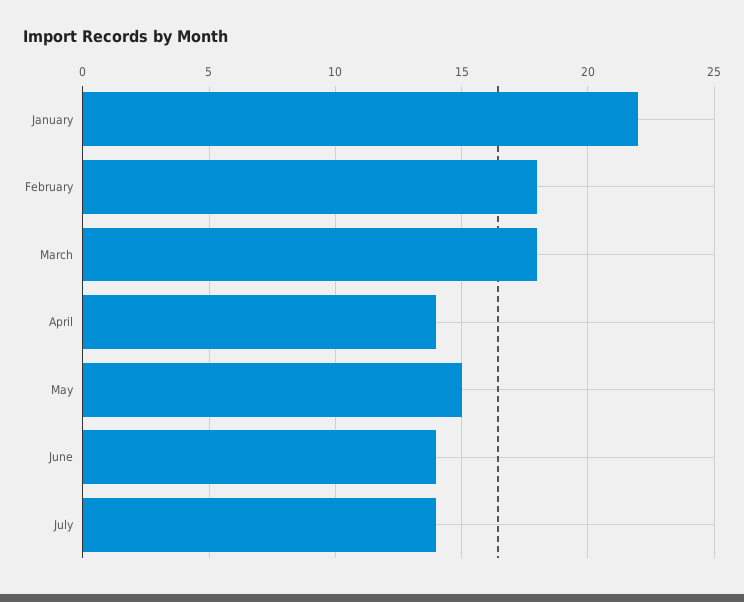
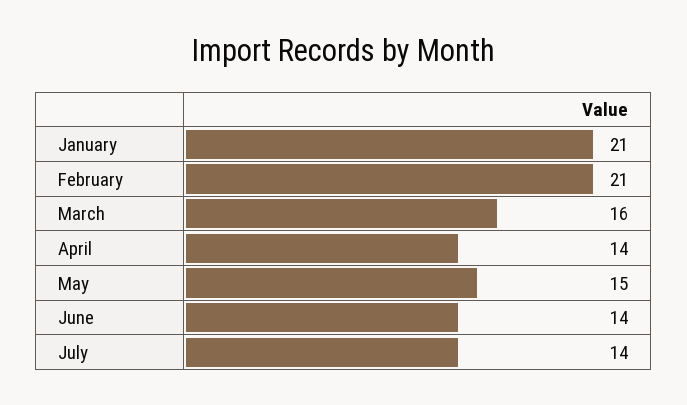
January: 22 -> 21
February: 18 -> 21
March: 18 -> 16

